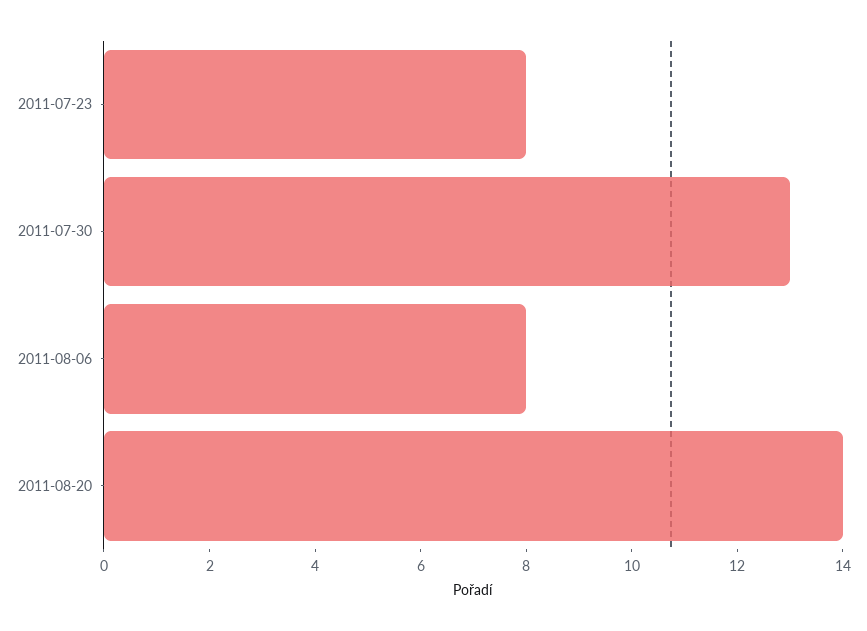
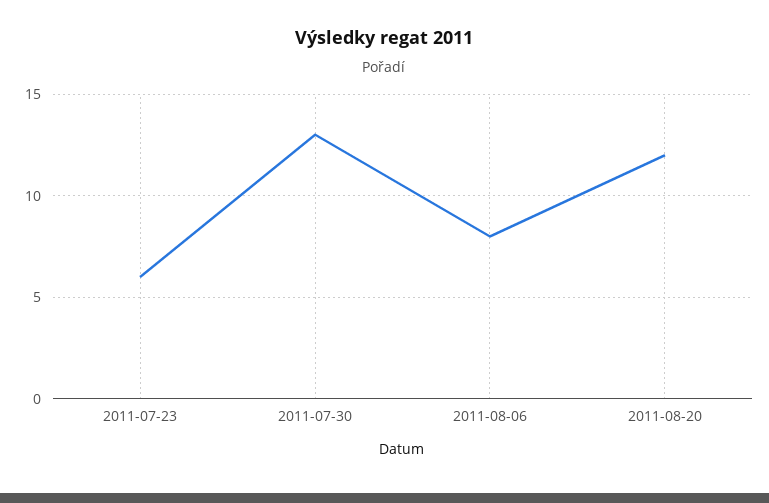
2011-07-23: 8 -> 6
2011-08-20: 14 -> 12

